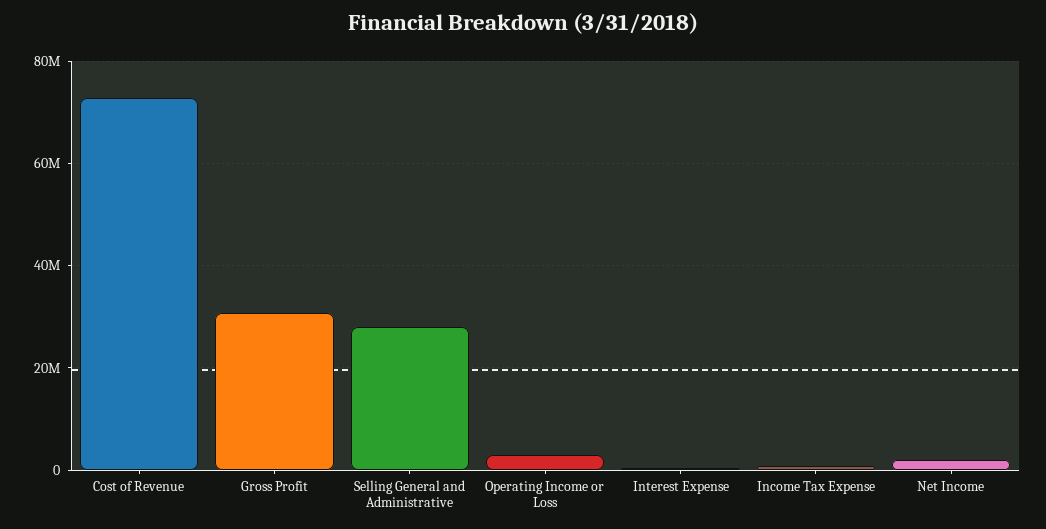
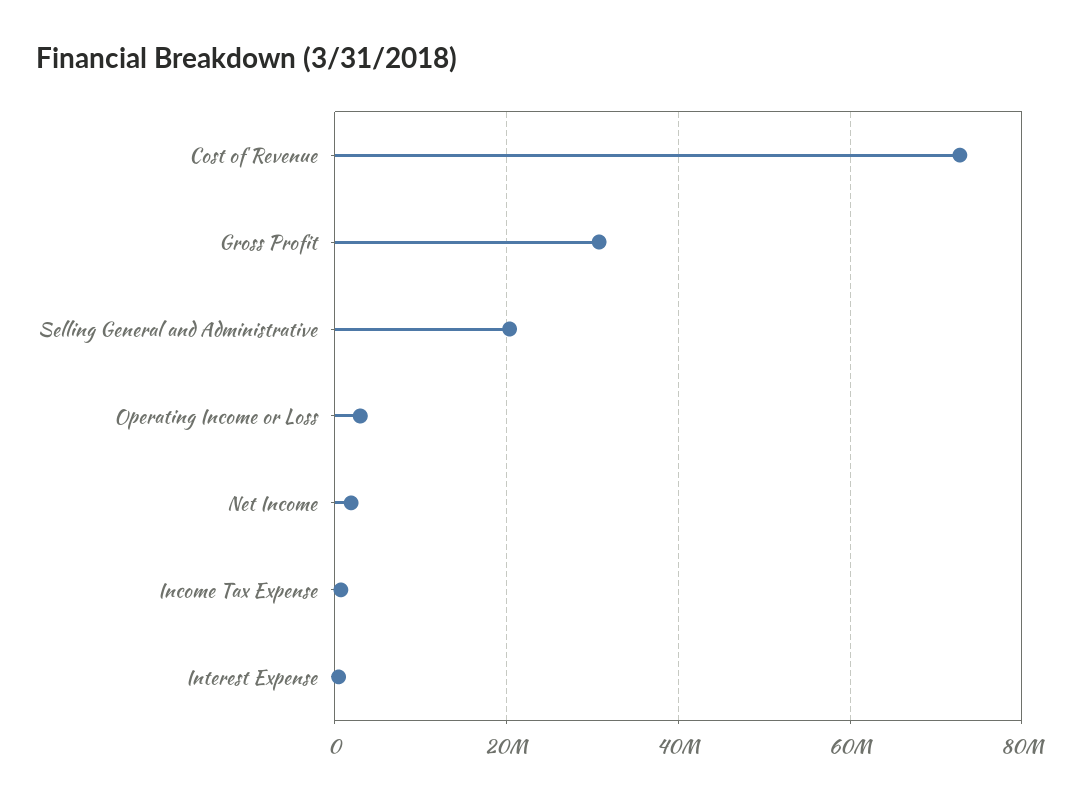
Selling General and Administrative: 28000000 -> 20000000

